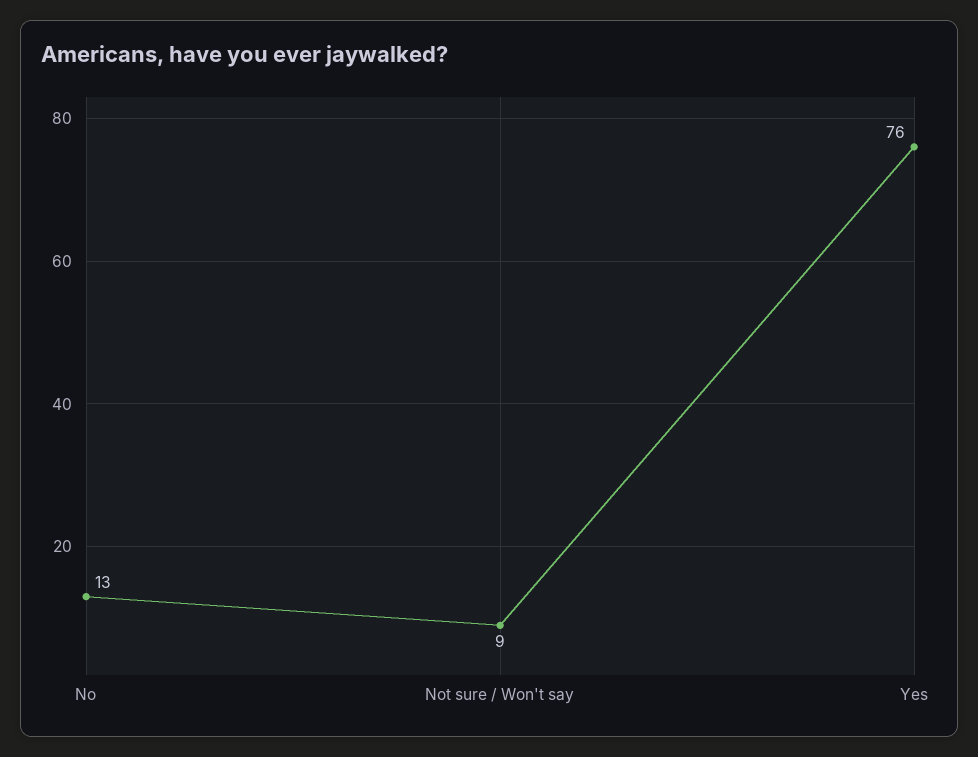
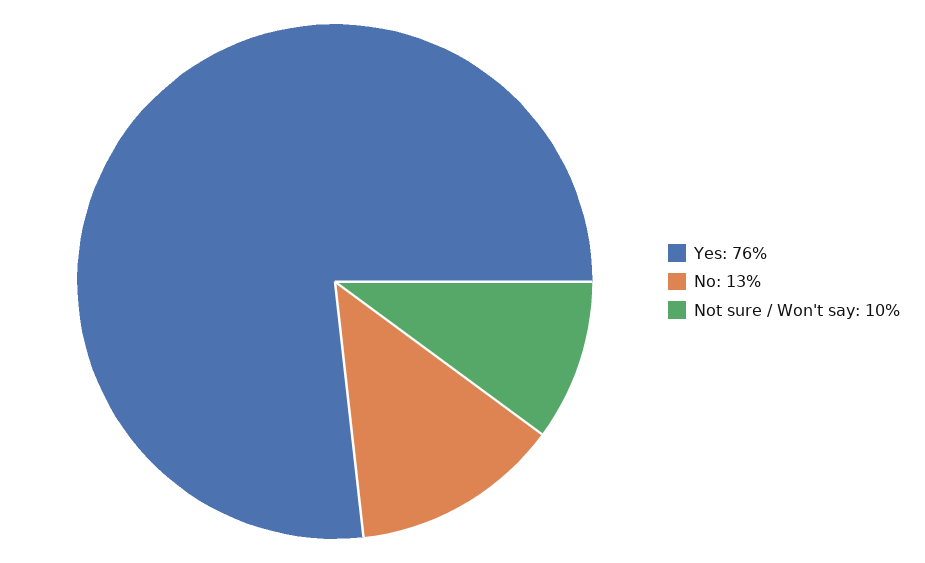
Not sure / Won't say: 9 -> 10

